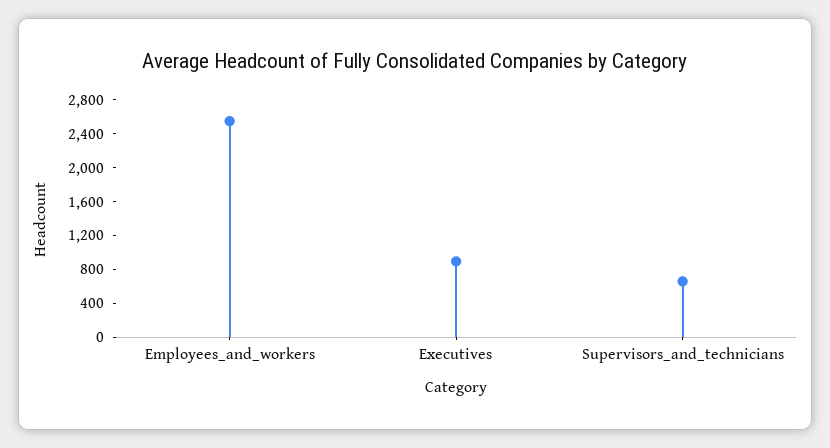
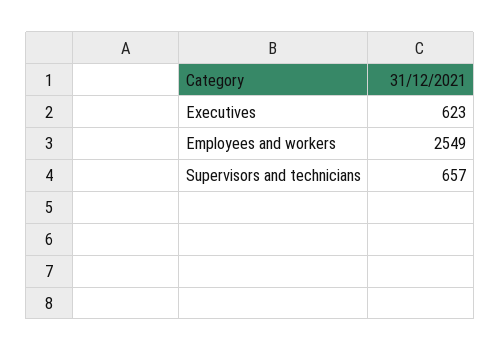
Executives: 900 -> 623

